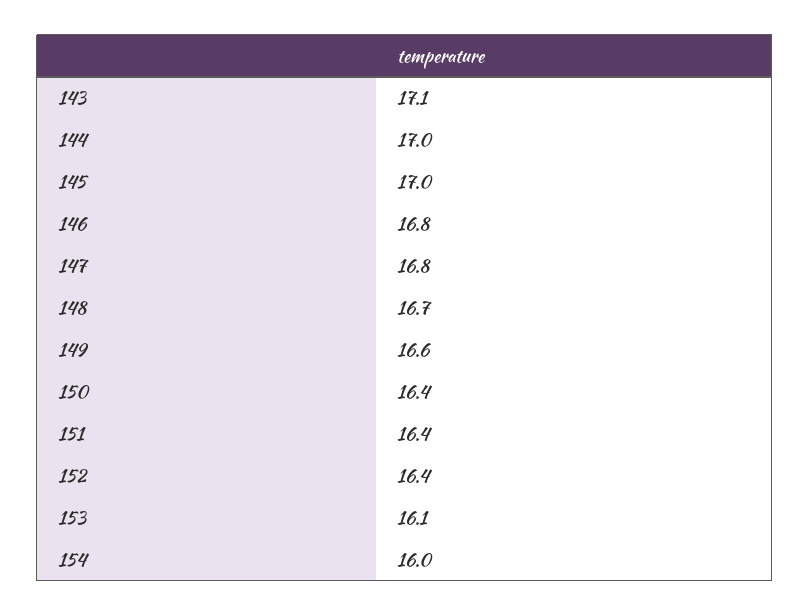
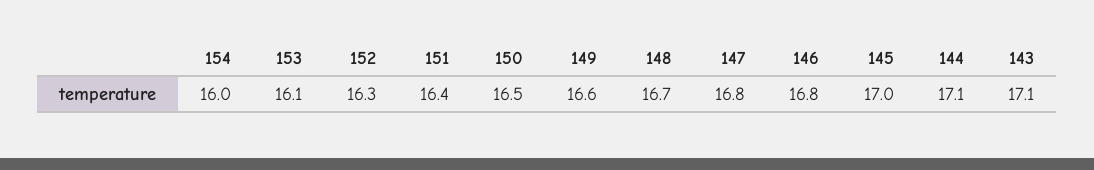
144: 17 -> 17.1
150: 16.4 -> 16.5
152: 16.4 -> 16.3

